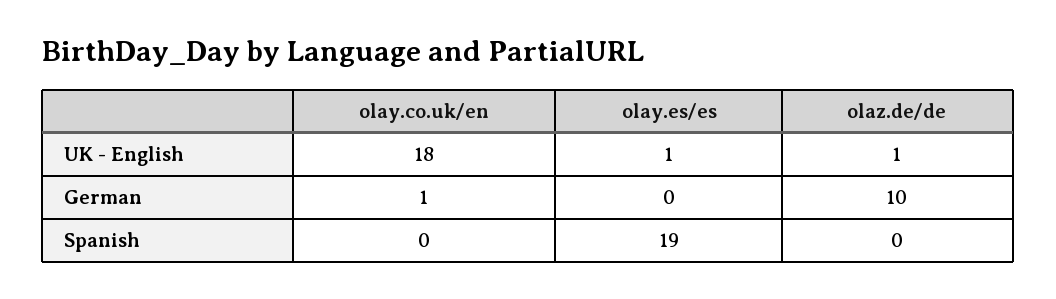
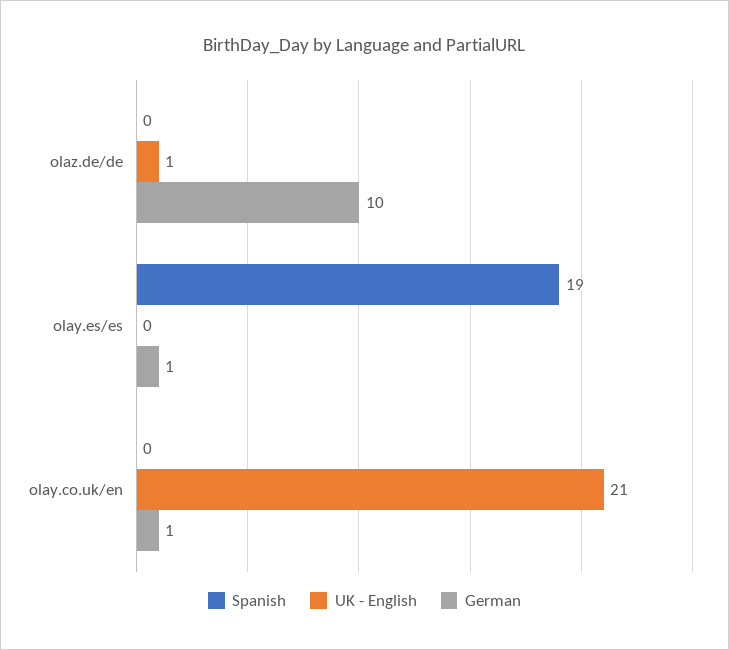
UK - English, olay.co.uk/en: 18 -> 21
UK - English, olay.es/es: 1 -> 0
German, olay.es/es: 0 -> 1

